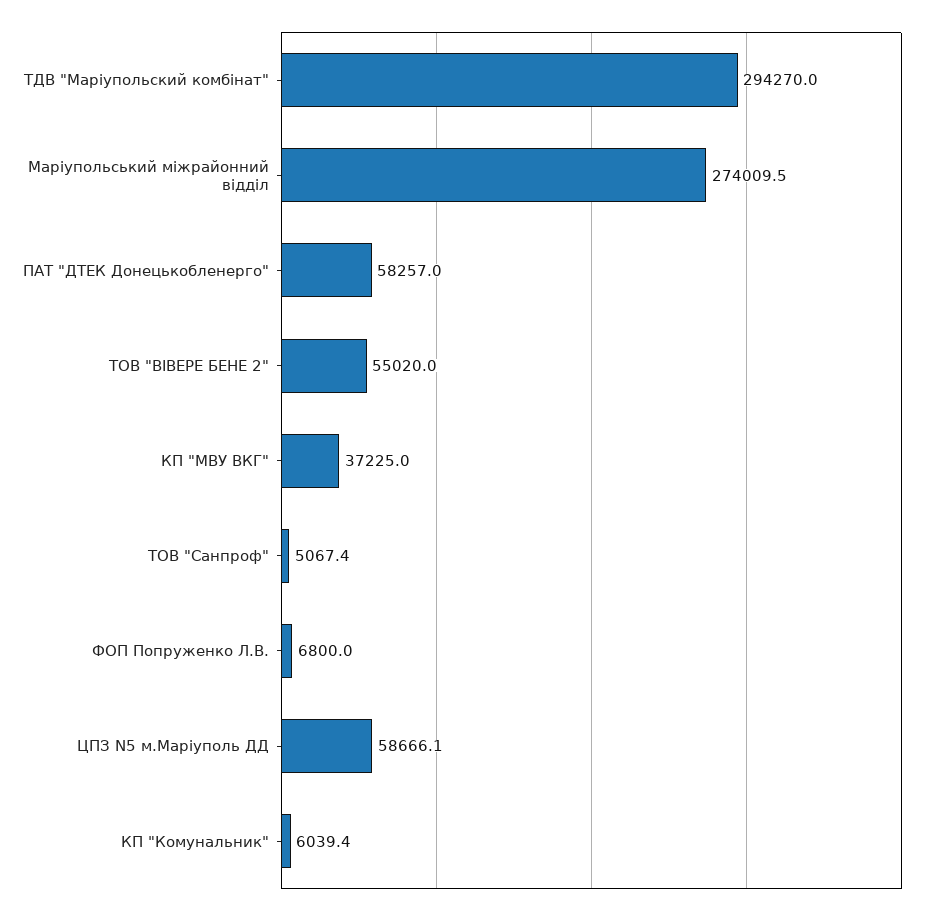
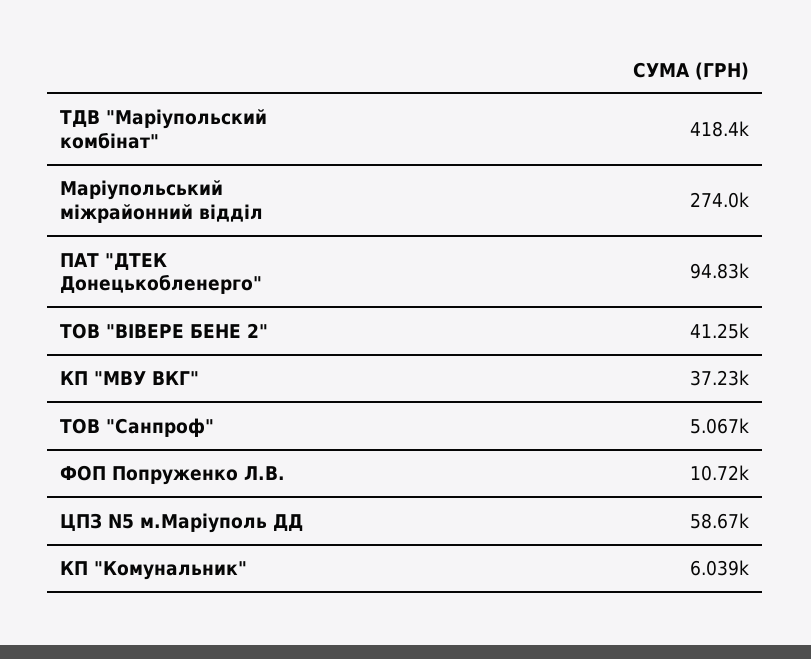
ТДВ "Маріупольский комбінат": 294270 -> 418400
ПАТ "ДТЕК Донецькобленерго": 58257 -> 94830
ТОВ "ВІВЕРЕ БЕНЕ 2": 55020 -> 41250
ФОП Попруженко Л.В.: 6800 -> 10720

